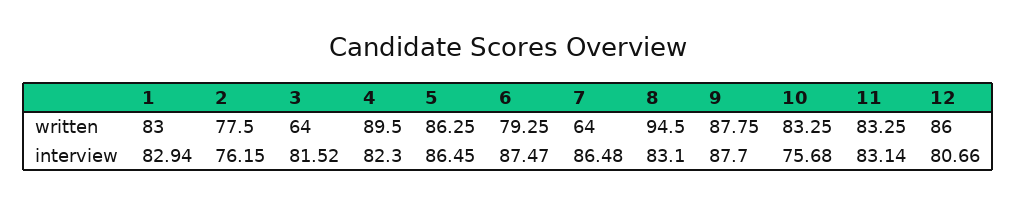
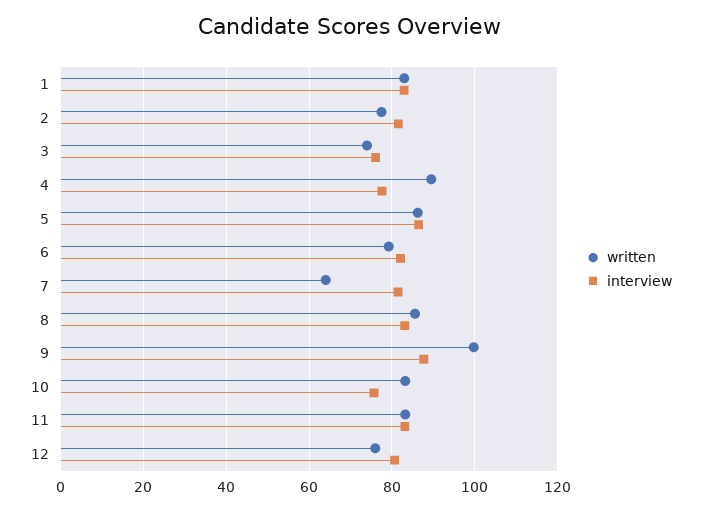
written, 3: 64 -> 74
written, 8: 94.5 -> 86
written, 9: 87.75 -> 100
written, 12: 86 -> 76
interview, 2: 76.15 -> 82
interview, 3: 81.52 -> 76
interview, 4: 82.3 -> 78
interview, 6: 87.47 -> 82
interview, 7: 86.48 -> 82

